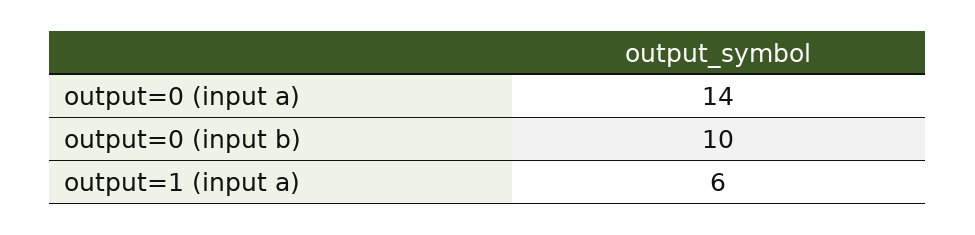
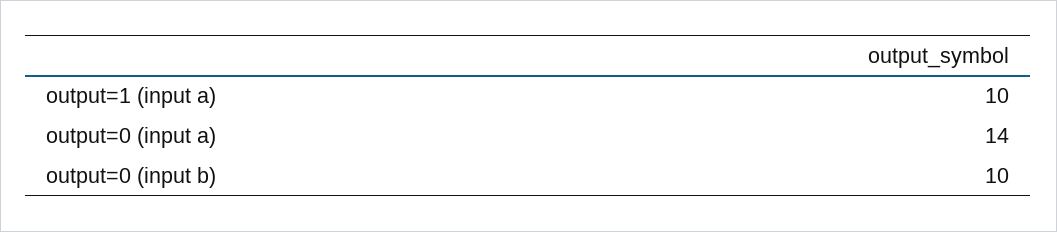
output=1 (input a): 6 -> 10

